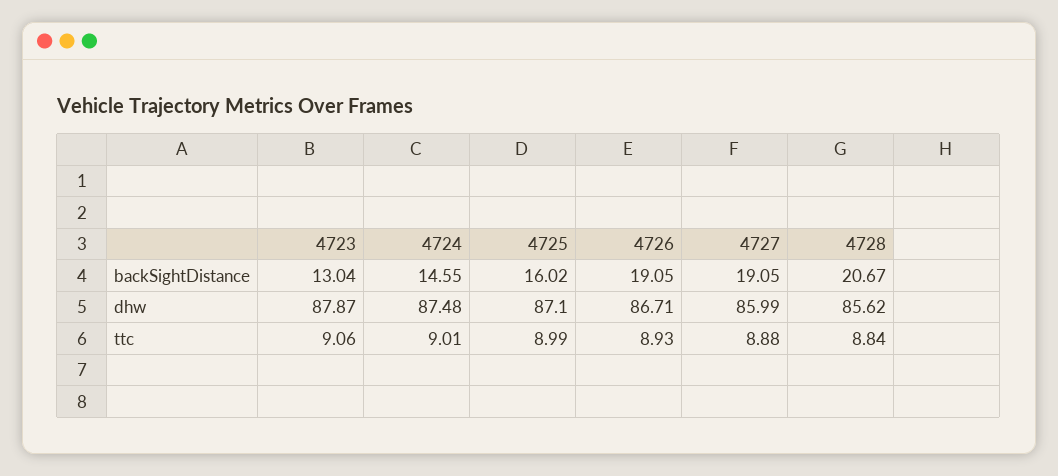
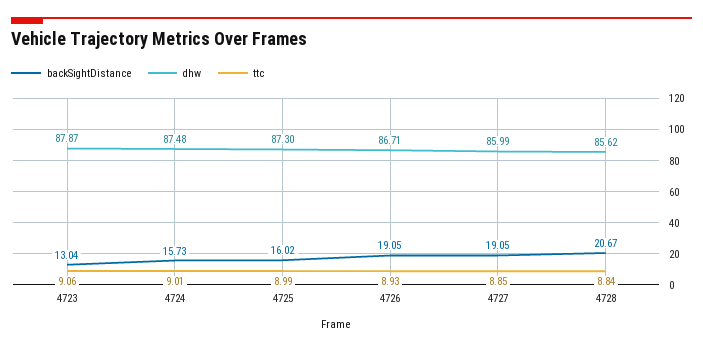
backSightDistance, 4724: 14.55 -> 15.73
dhw, 4725: 87.1 -> 87.3
ttc, 4727: 8.88 -> 8.85

